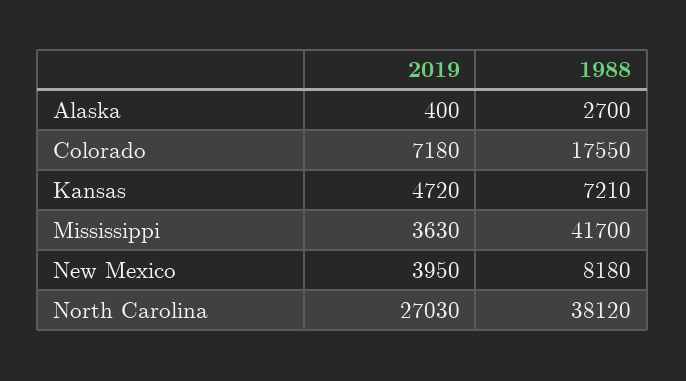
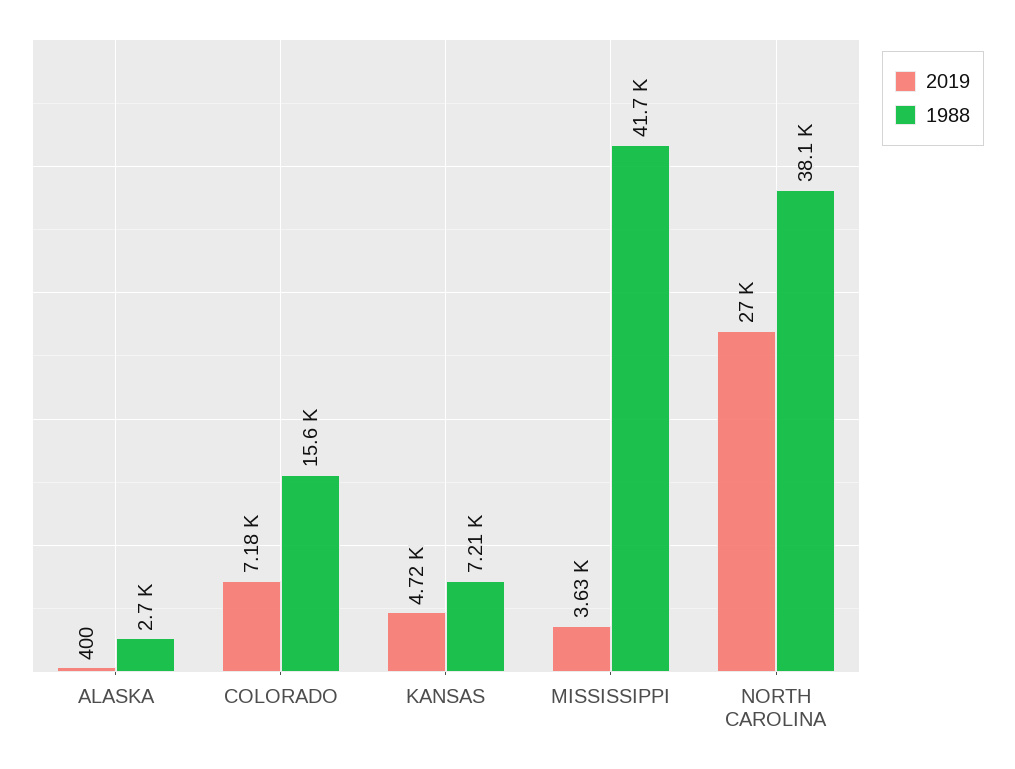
1988, Colorado: 17550 -> 15600
2019, New Mexico: 3950 -> none
1988, New Mexico: 8180 -> none

